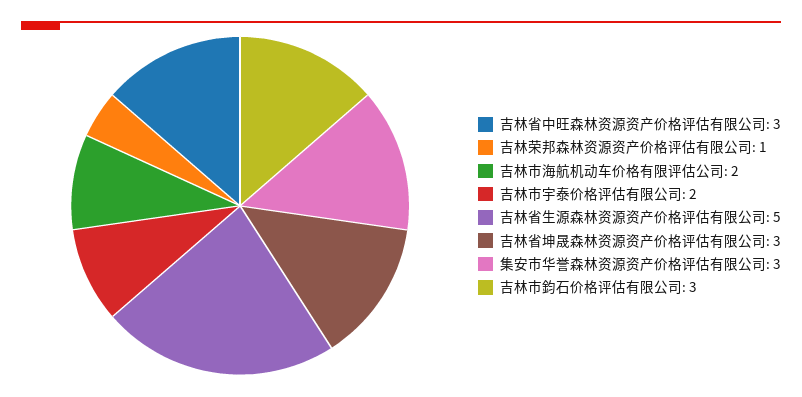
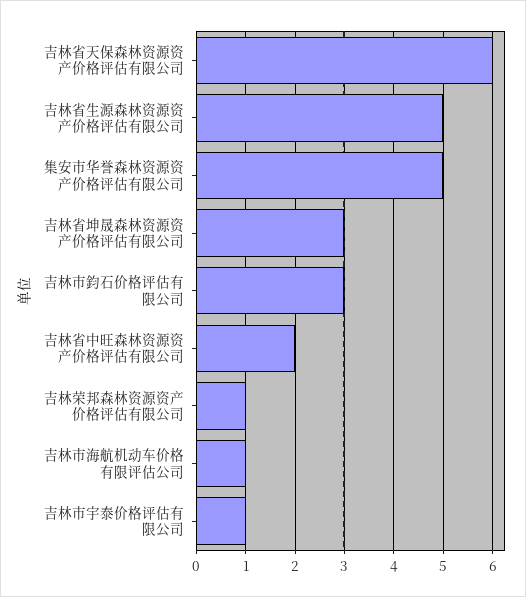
吉林省中旺森林资源资产价格评估有限公司: 3 -> 2
吉林市海航机动车价格有限评估公司: 2 -> 1
吉林市宇泰价格评估有限公司: 2 -> 1
集安市华誉森林资源资产价格评估有限公司: 3 -> 5
吉林省天保森林资源资产价格评估有限公司: none -> 6

